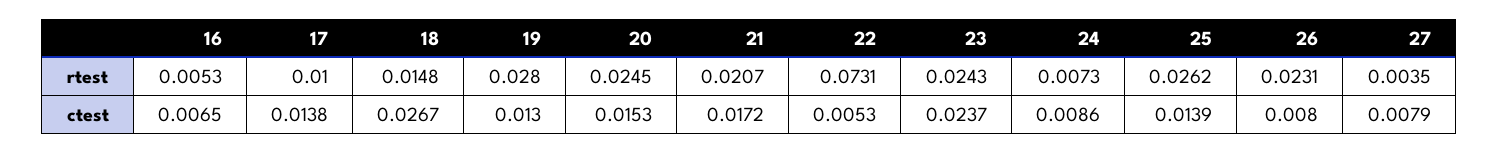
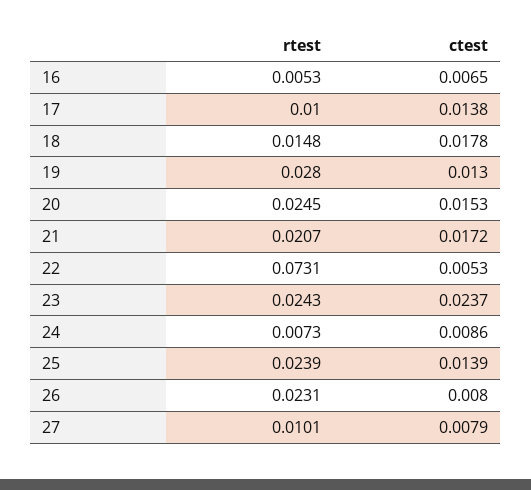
25, rtest: 0.0262 -> 0.0239
27, rtest: 0.0035 -> 0.0101
18, ctest: 0.0267 -> 0.0178

